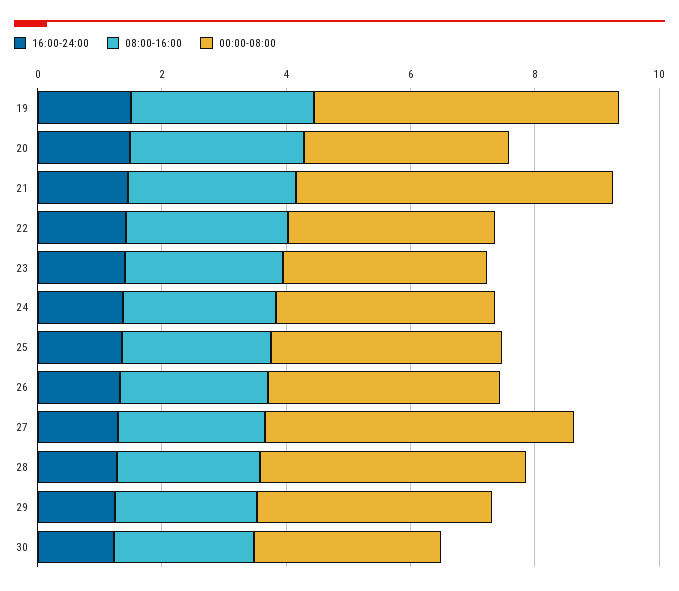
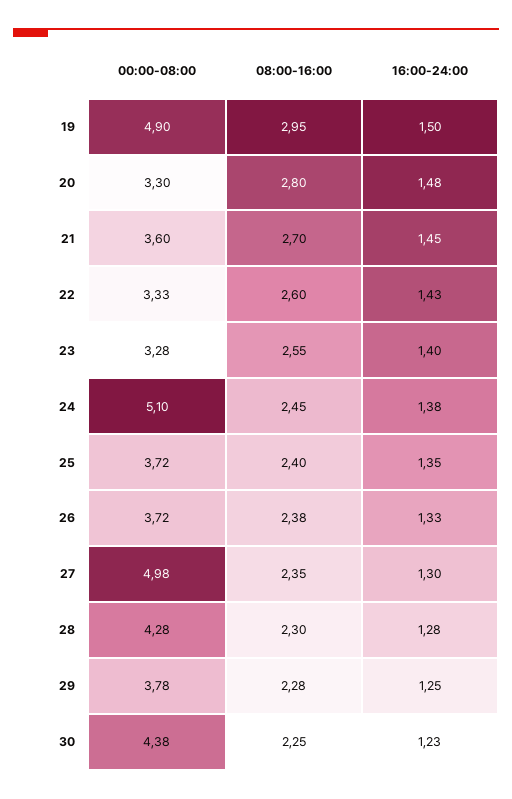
00:00-08:00, 21: 5 -> 3.6
00:00-08:00, 24: 3.5 -> 5.1
00:00-08:00, 30: 3 -> 4.38

